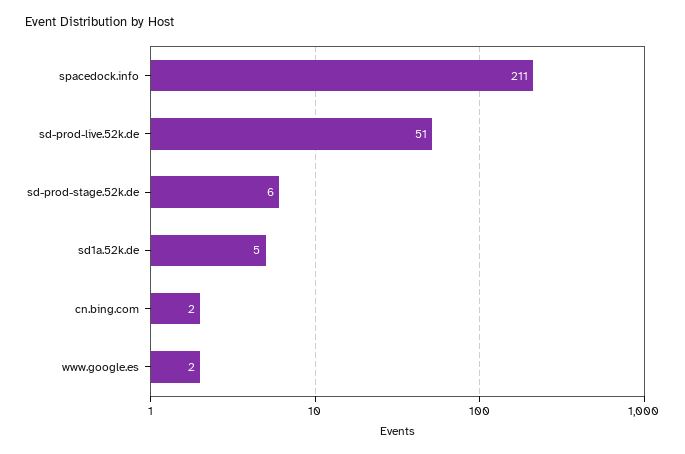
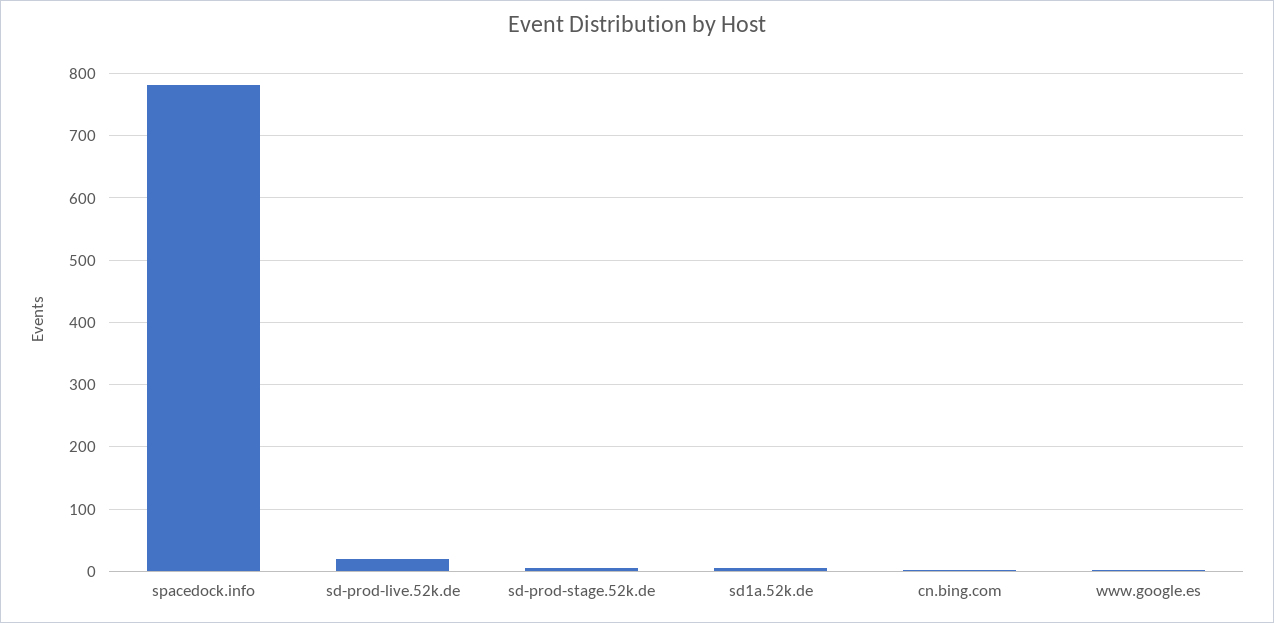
spacedock.info: 211 -> 780
sd-prod-live.52k.de: 51 -> 20

